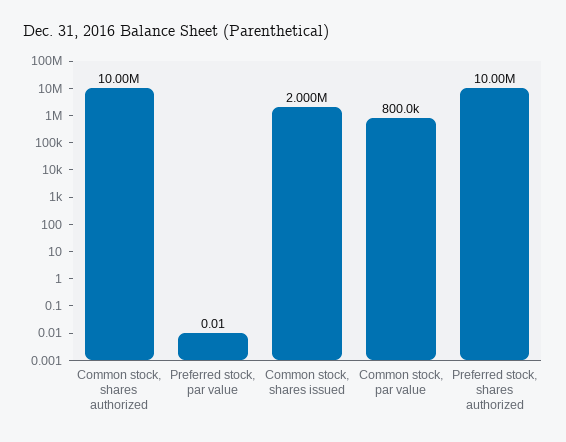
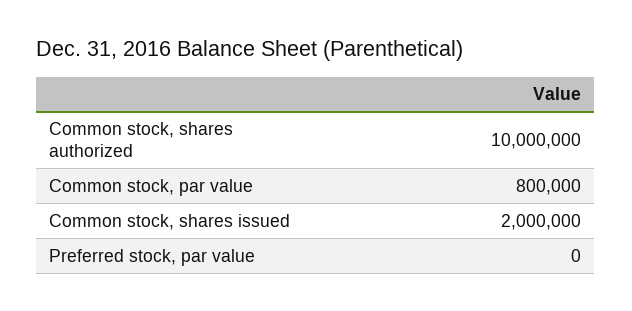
Preferred stock, shares authorized: 10000000 -> none

